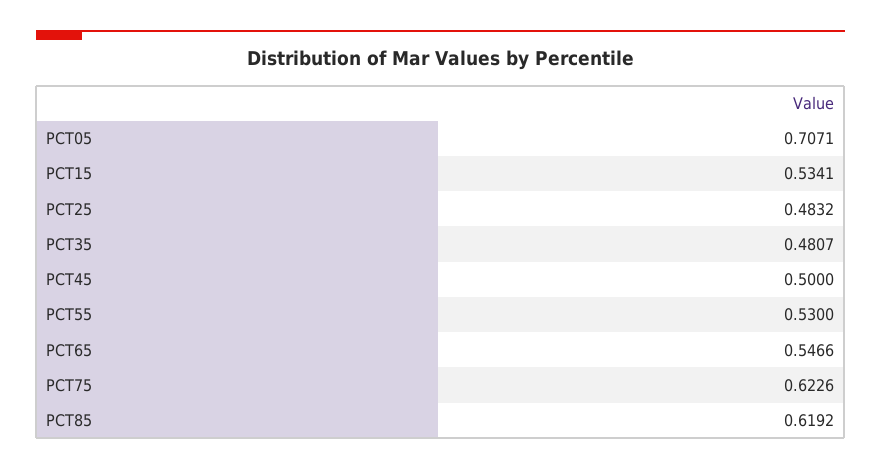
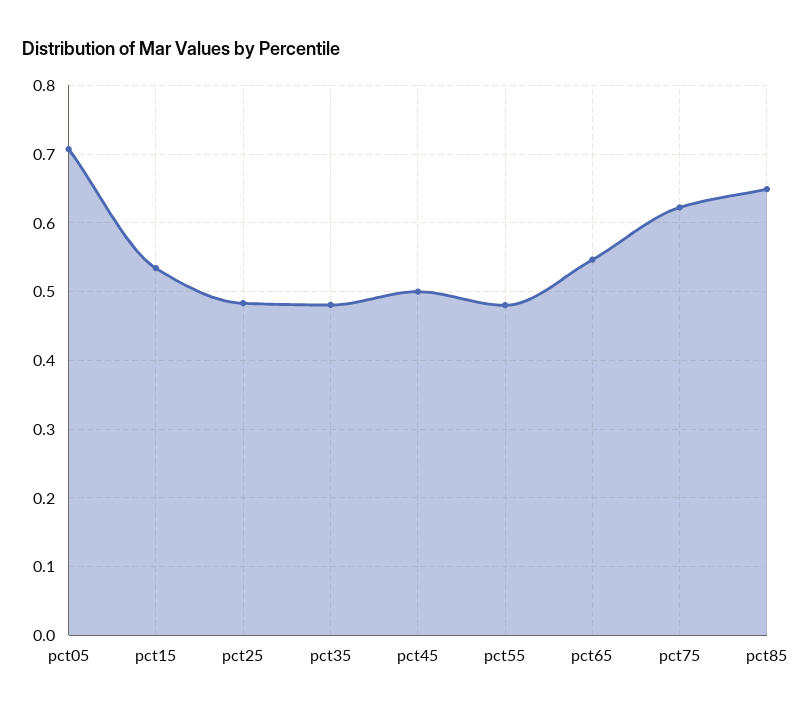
PCT55: 0.53 -> 0.48
PCT85: 0.6192 -> 0.65

